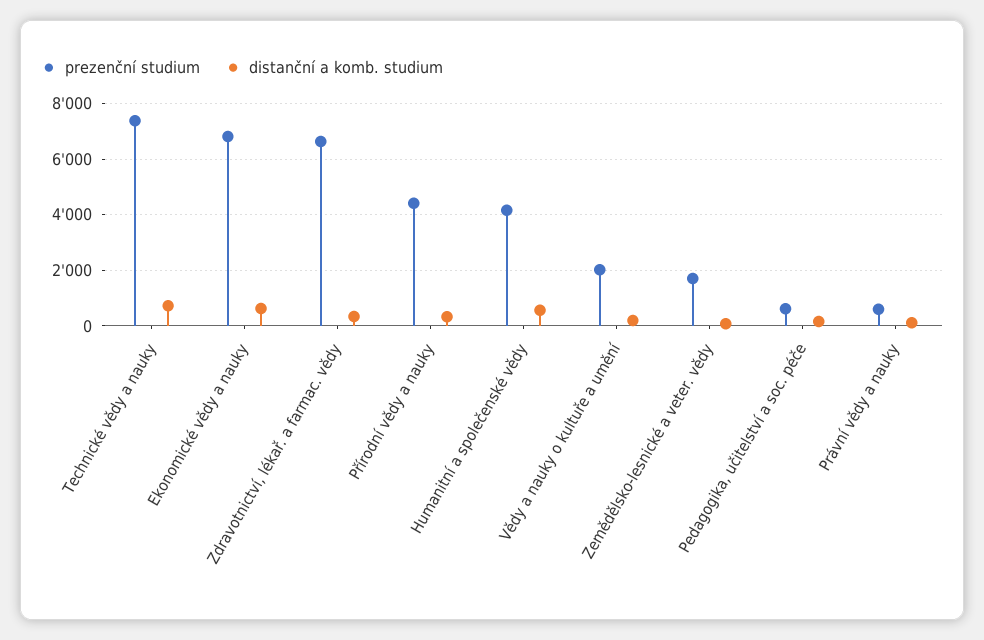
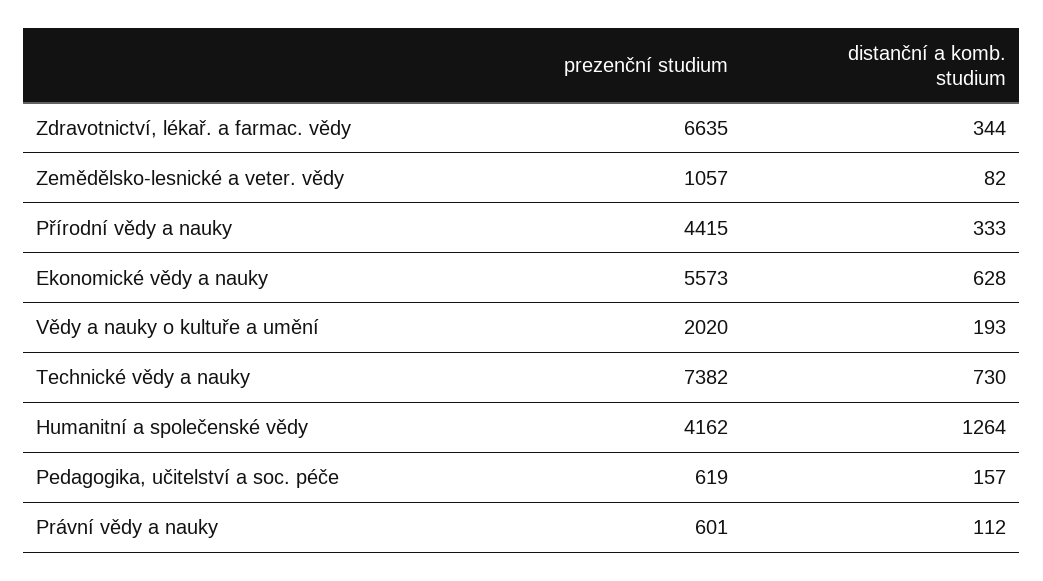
prezenční studium, Ekonomické vědy a nauky: 6750 -> 5573
distanční a komb. studium, Humanitní a společenské vědy: 500 -> 1264
prezenční studium, Zemědělsko-lesnické a veter. vědy: 1750 -> 1057

